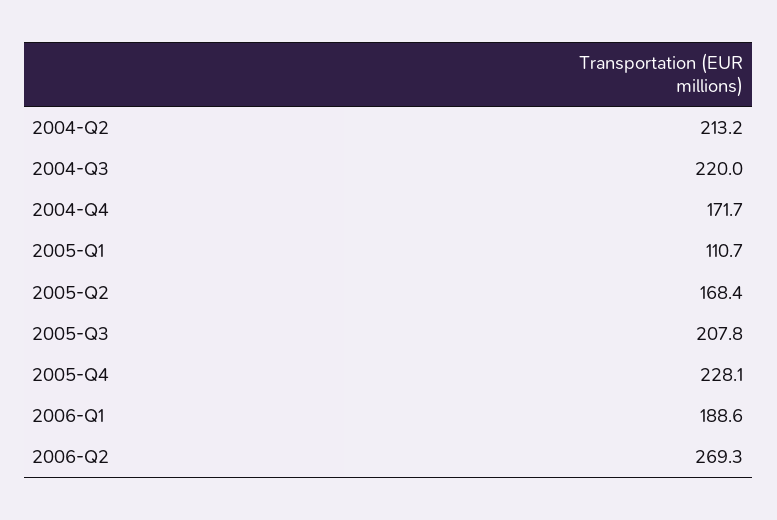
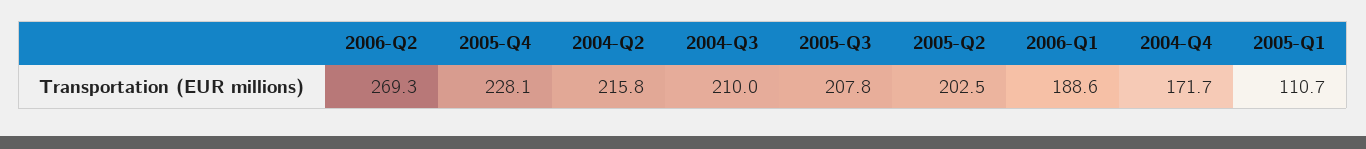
2004-Q2: 213.2 -> 215.8
2004-Q3: 220 -> 210
2005-Q2: 168.4 -> 202.5

